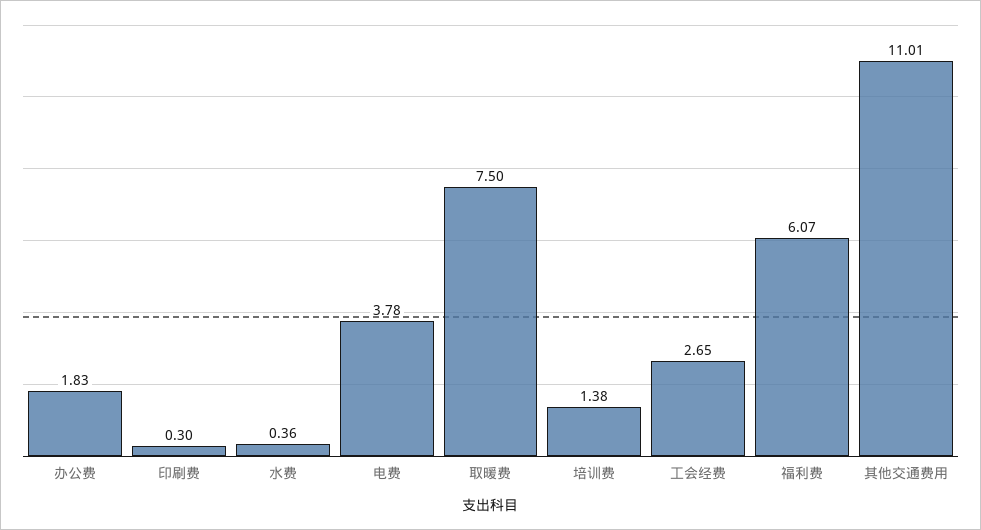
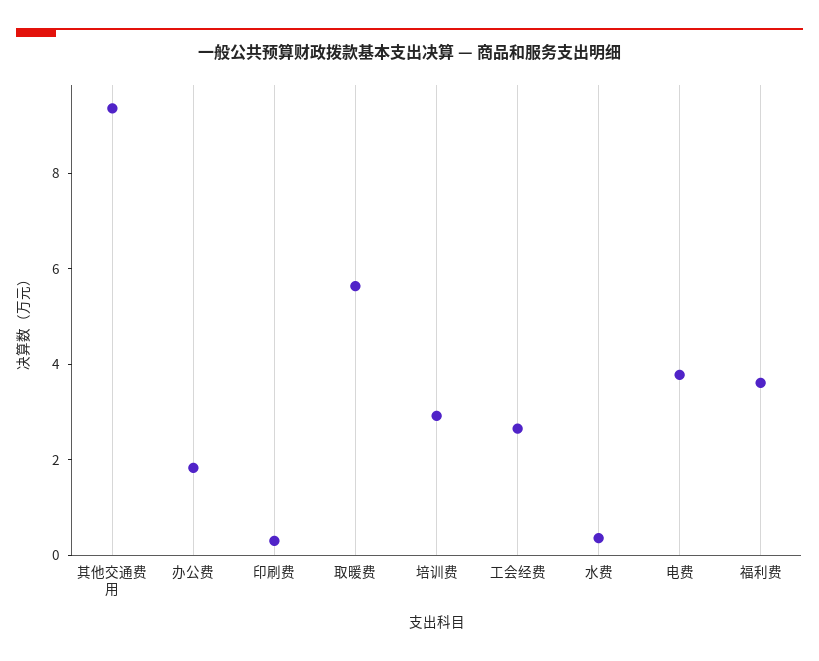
取暖费: 7.5 -> 5.5
培训费: 1.38 -> 3
福利费: 6.07 -> 3.5
其他交通费用: 11.01 -> 9.5

